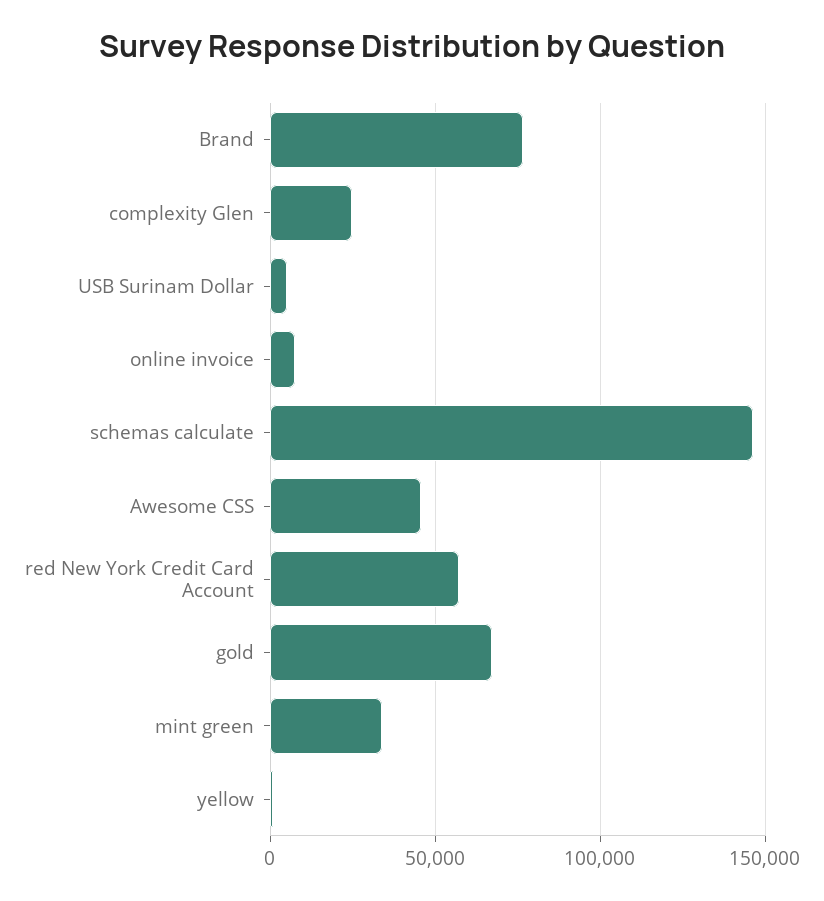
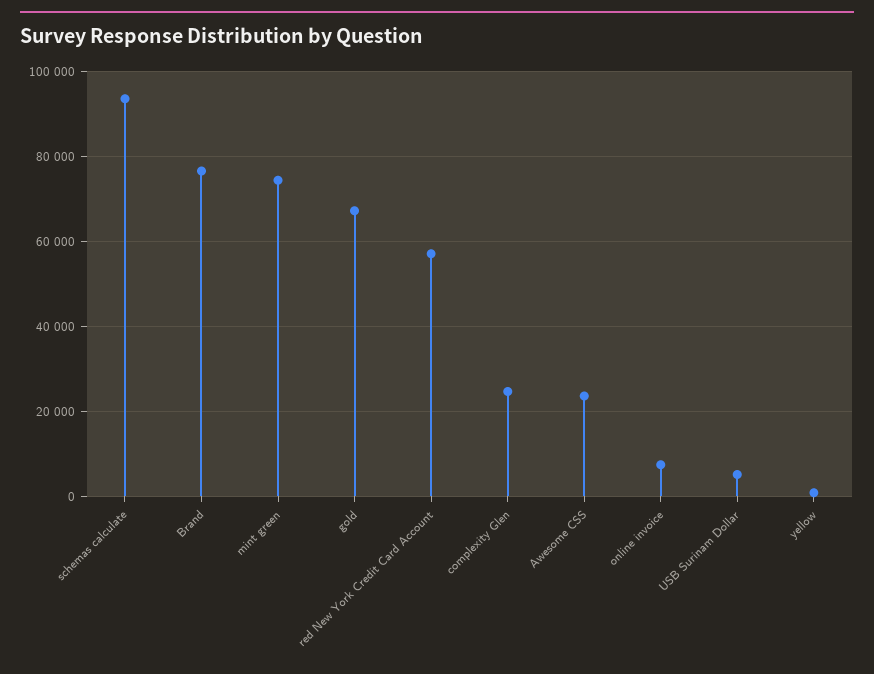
schemas calculate: 145000 -> 94000
Awesome CSS: 45000 -> 24000
mint green: 35000 -> 74000

